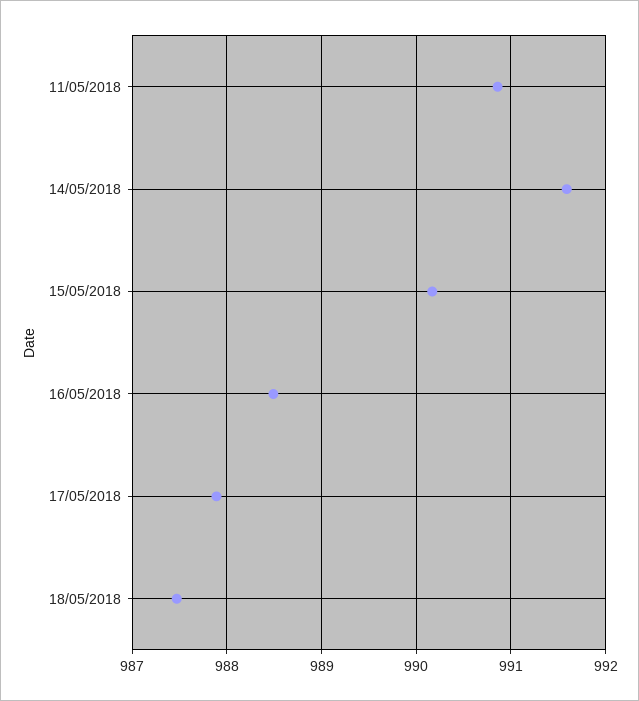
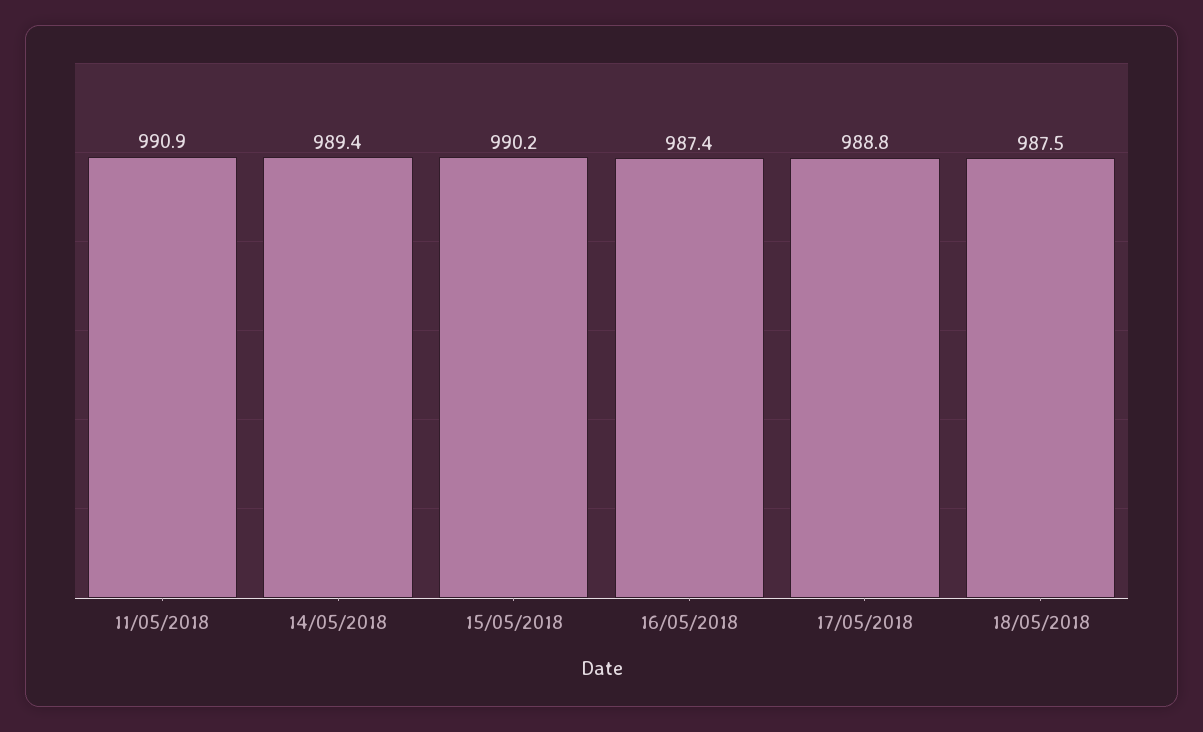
14/05/2018: 991.6 -> 989.4
16/05/2018: 988.5 -> 987.4
17/05/2018: 987.9 -> 988.8

